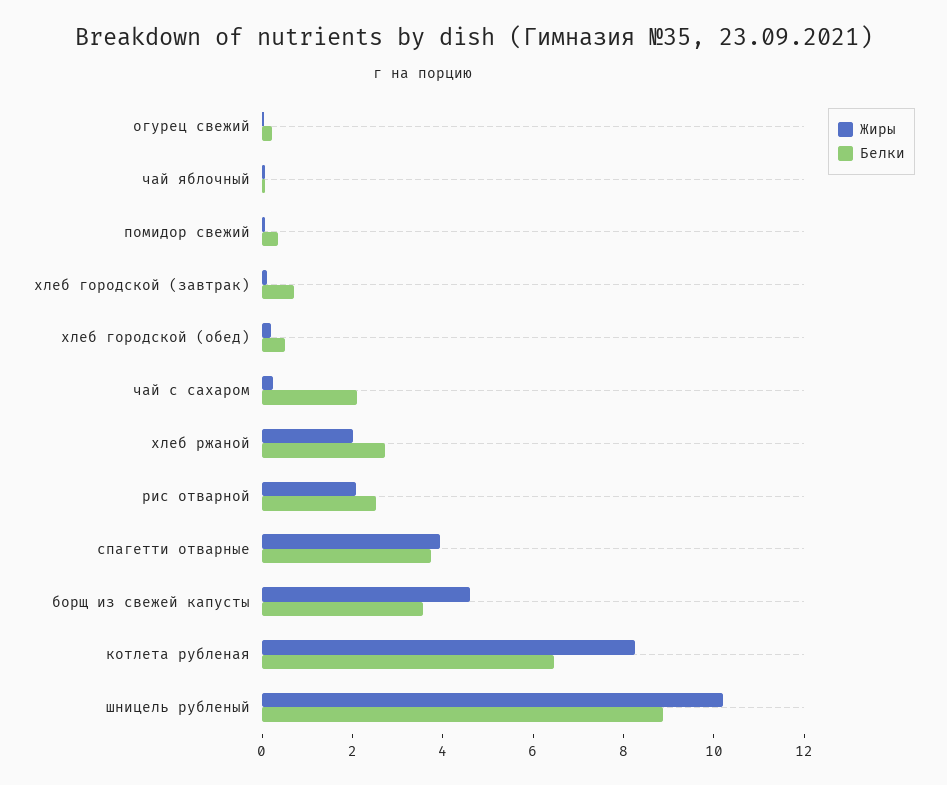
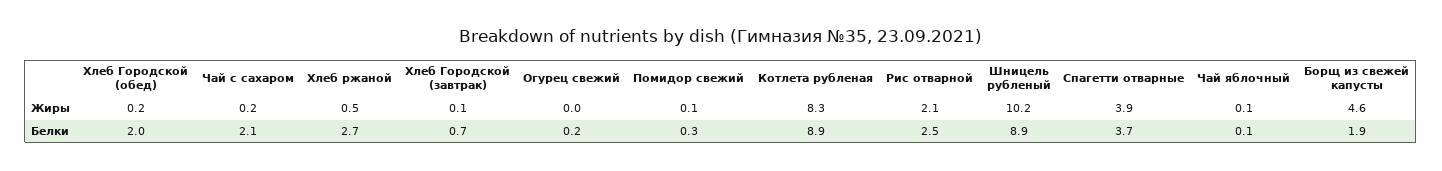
Белки, хлеб городской (обед): 0.5 -> 2
Жиры, хлеб ржаной: 2 -> 0.5
Белки, борщ из свежей капусты: 3.5 -> 1.9
Белки, котлета рубленая: 6.5 -> 8.9

